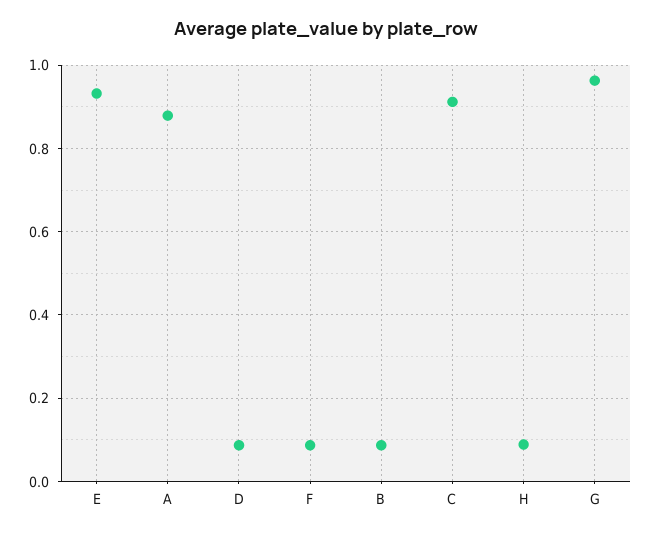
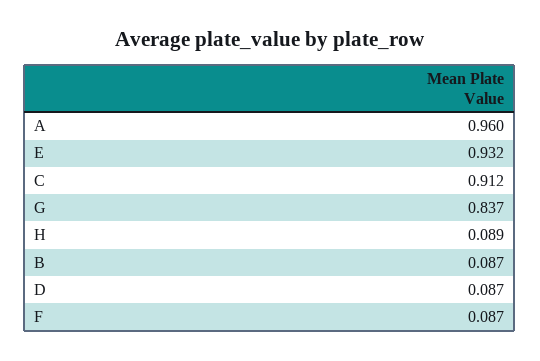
A: 0.88 -> 0.96
G: 0.96 -> 0.837

